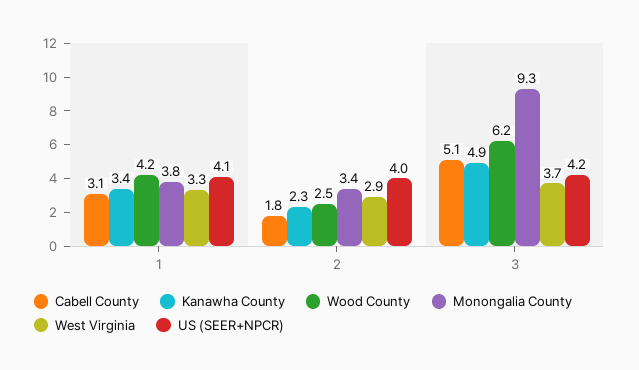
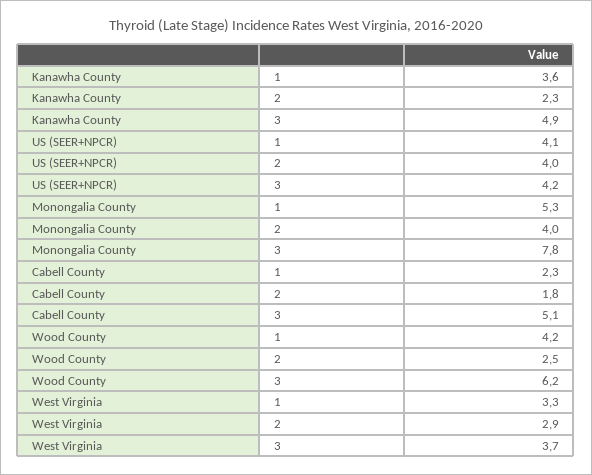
Cabell County, 1: 3.1 -> 2.3
Kanawha County, 1: 3.4 -> 3.6
Monongalia County, 1: 3.8 -> 5.3
Monongalia County, 2: 3.4 -> 4
Monongalia County, 3: 9.3 -> 7.8

